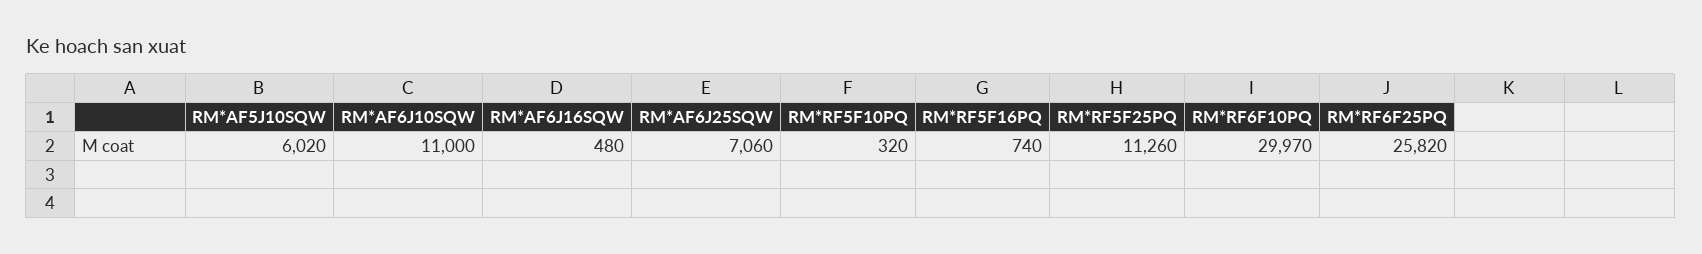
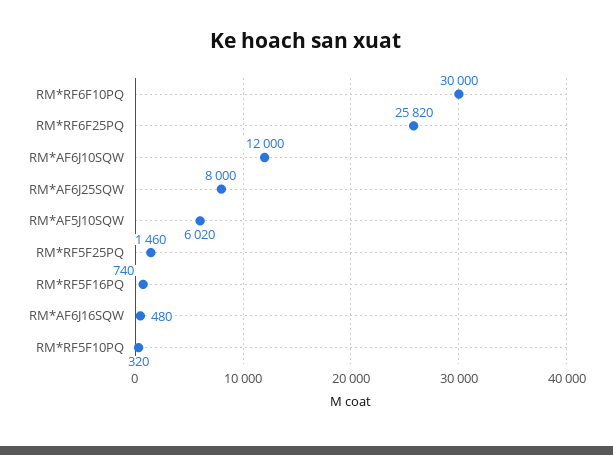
RM*AF6J10SQW: 11000 -> 12000
RM*AF6J25SQW: 7060 -> 8000
RM*RF5F25PQ: 11260 -> 1460
RM*RF6F10PQ: 29970 -> 30000

